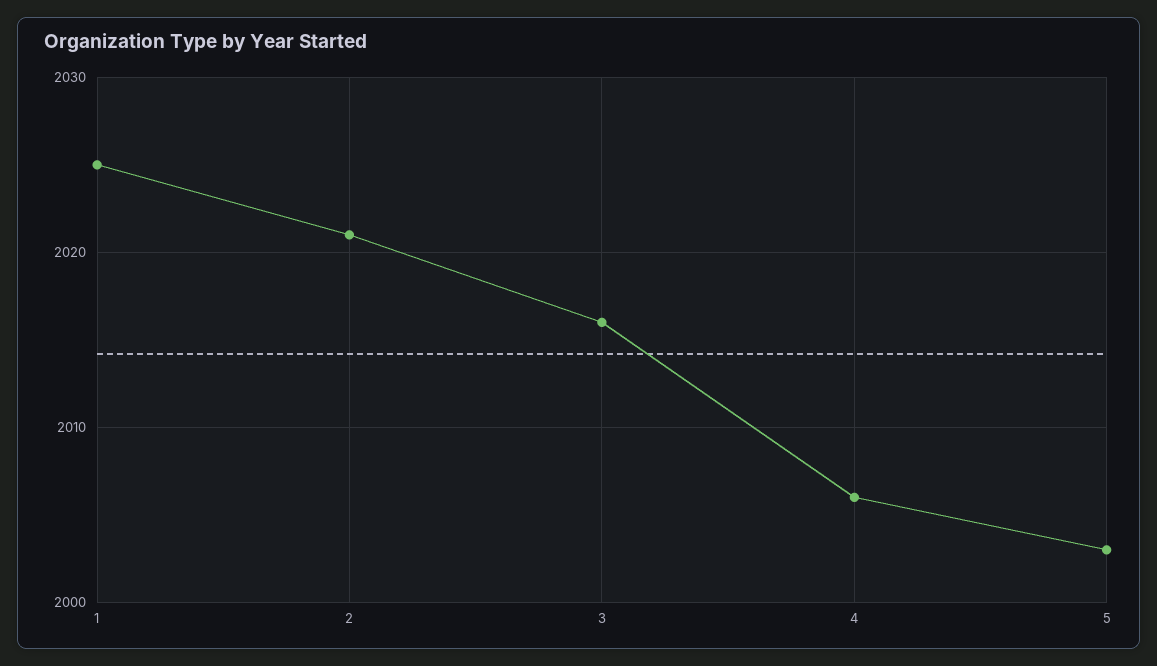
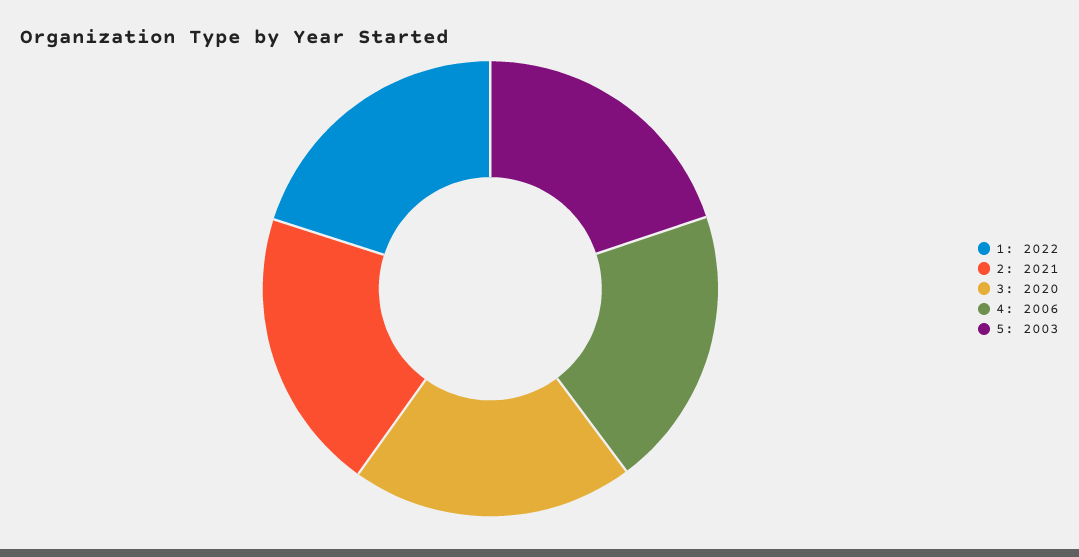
1: 2025 -> 2022
3: 2016 -> 2020

